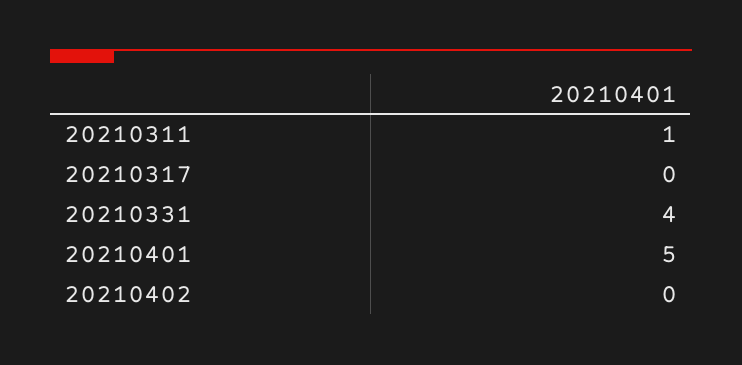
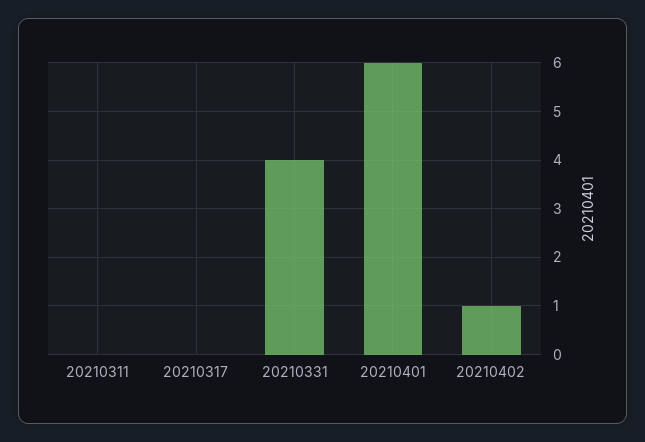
20210311: 1 -> 0
20210401: 5 -> 6
20210402: 0 -> 1

